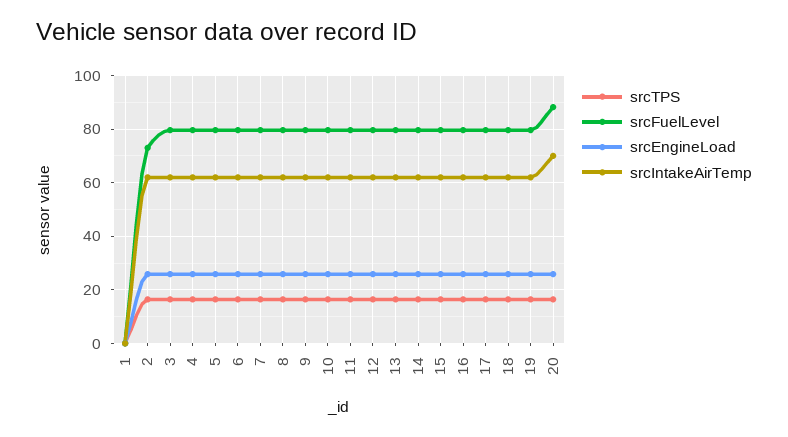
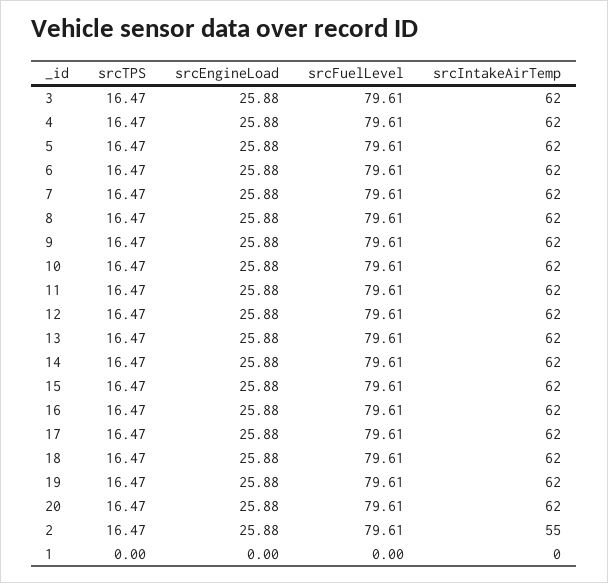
srcFuelLevel, 2: 72.5 -> 79.61
srcIntakeAirTemp, 2: 62.5 -> 55
srcFuelLevel, 20: 87.5 -> 79.61
srcIntakeAirTemp, 20: 70 -> 62

